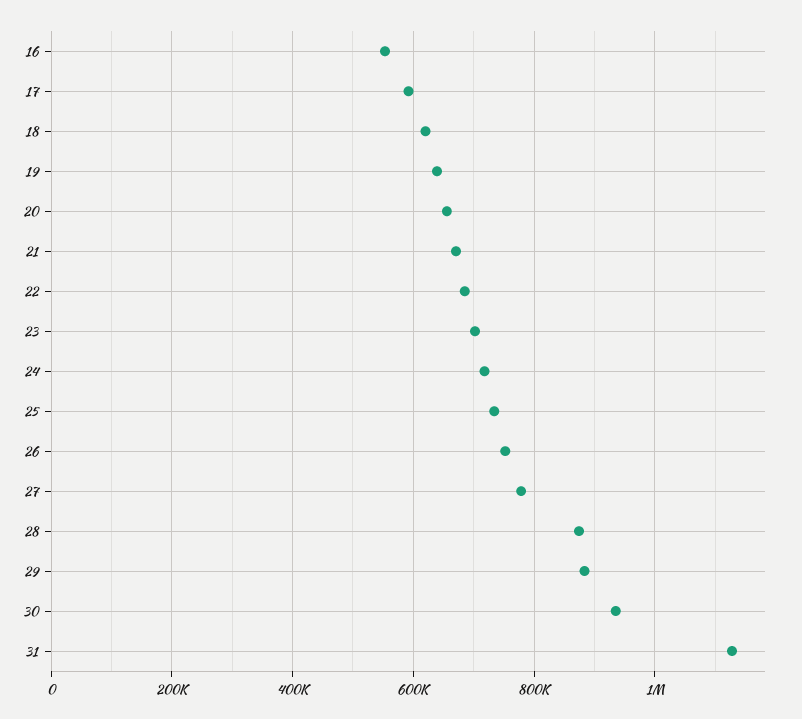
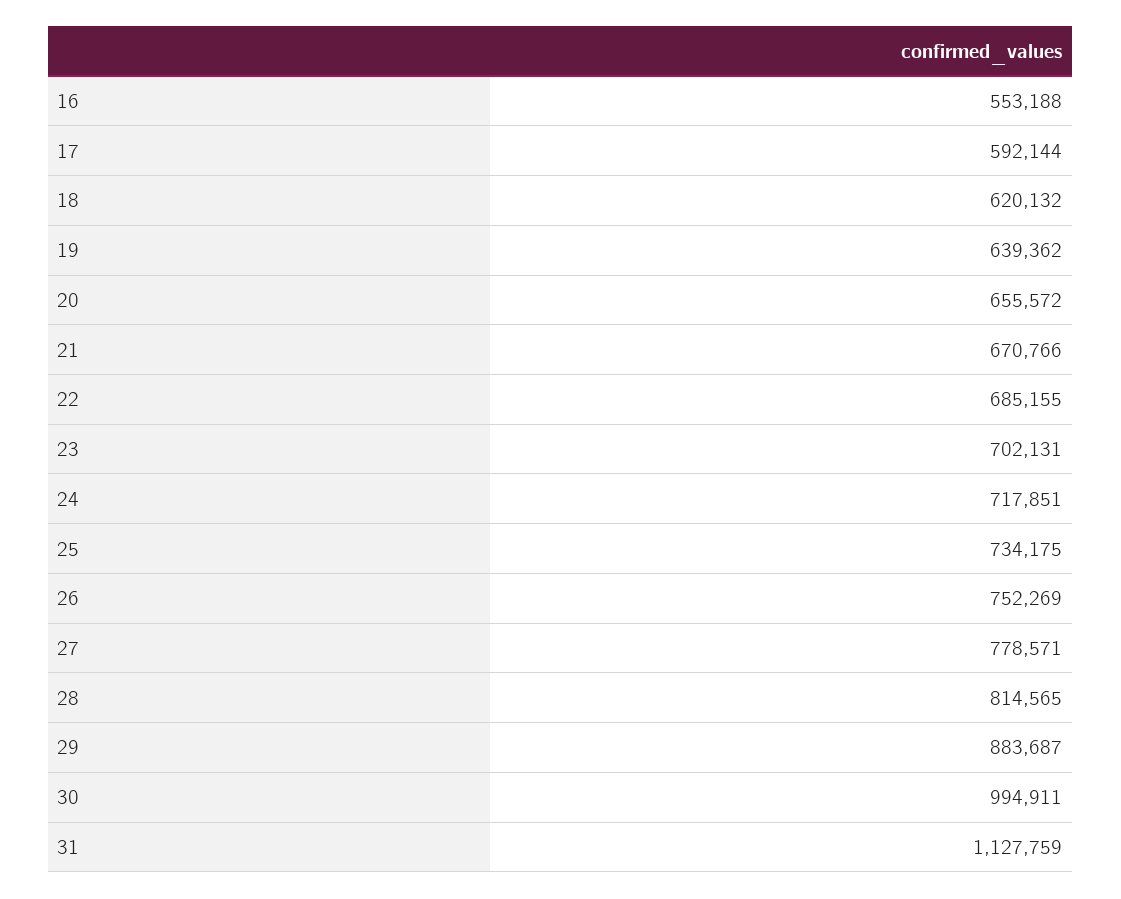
28: 880000 -> 814565
30: 940000 -> 994911

